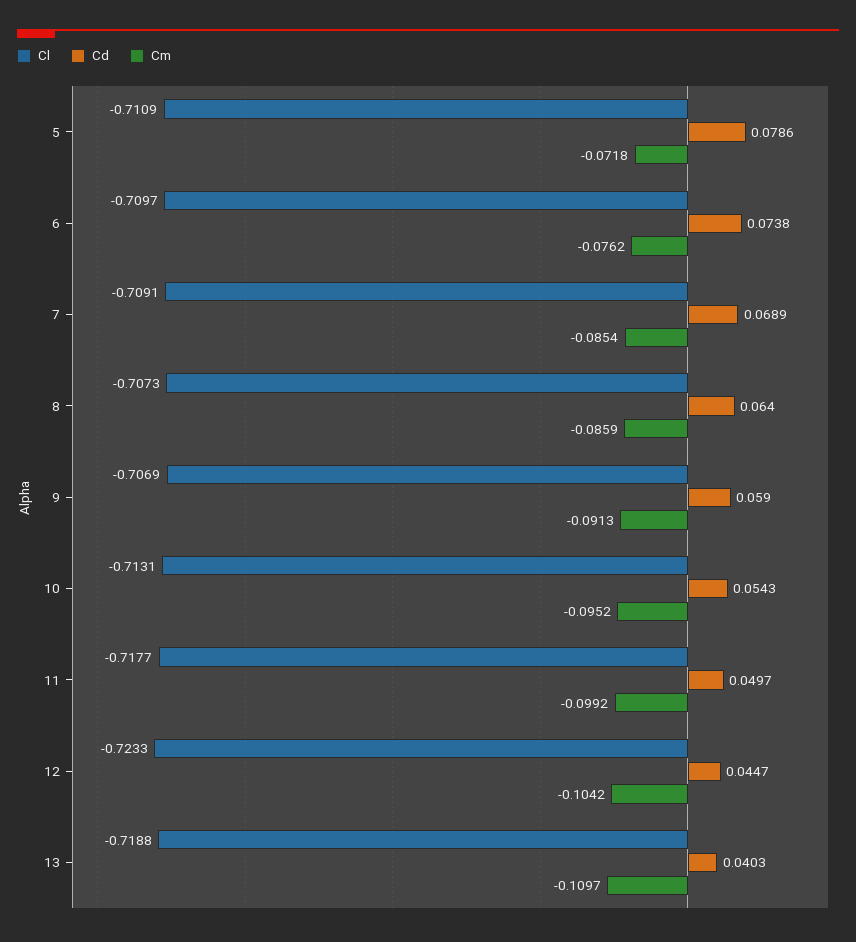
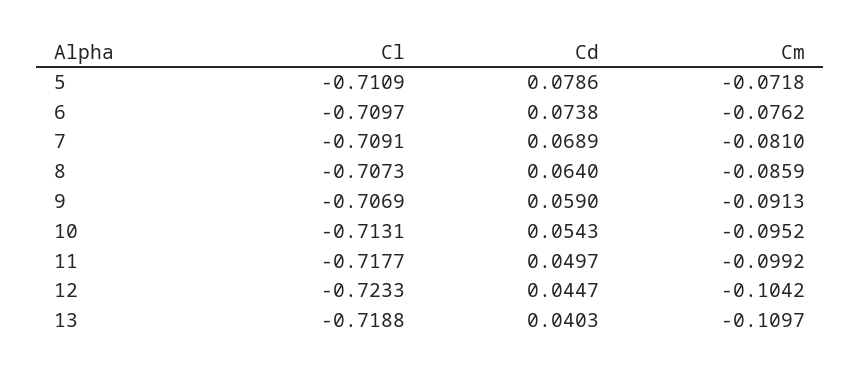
Cm, 7: -0.0854 -> -0.081

